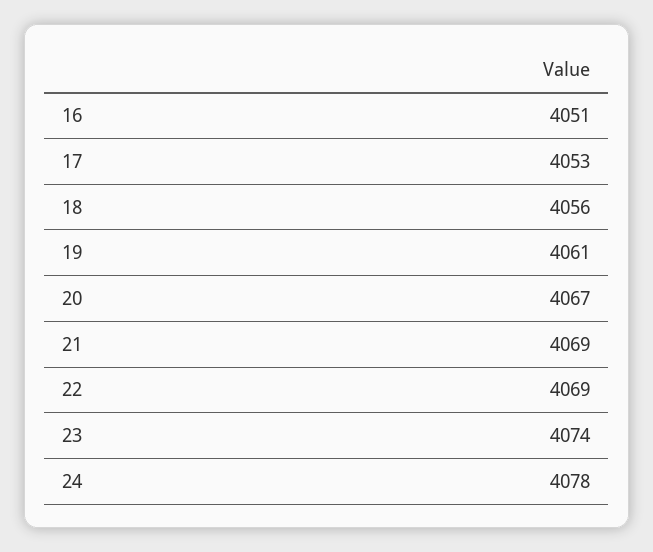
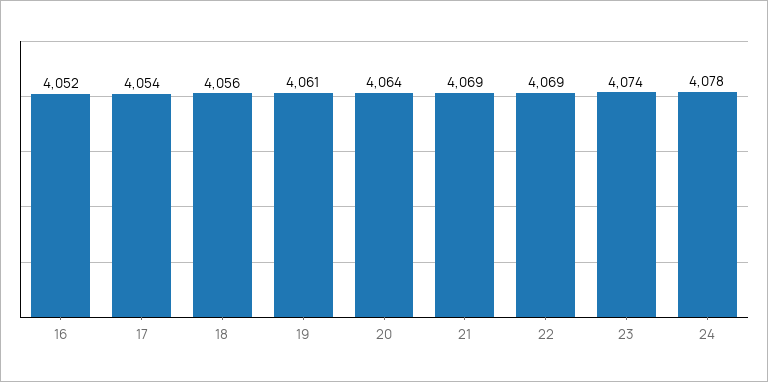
16: 4051 -> 4052
17: 4053 -> 4054
20: 4067 -> 4064

